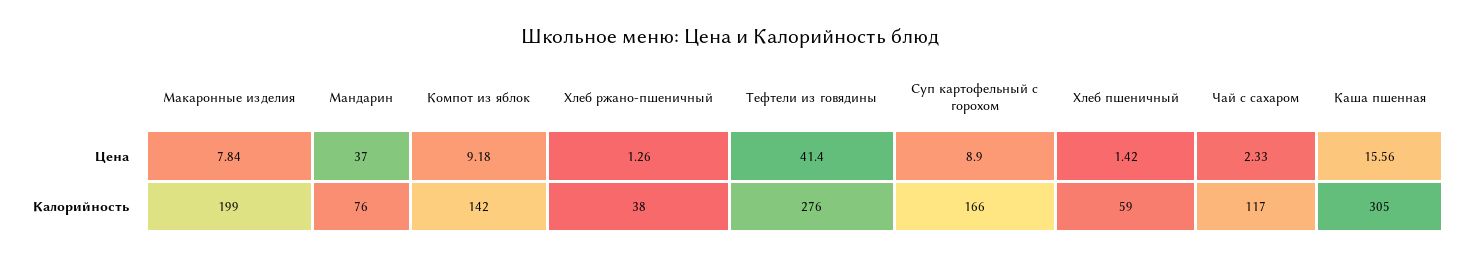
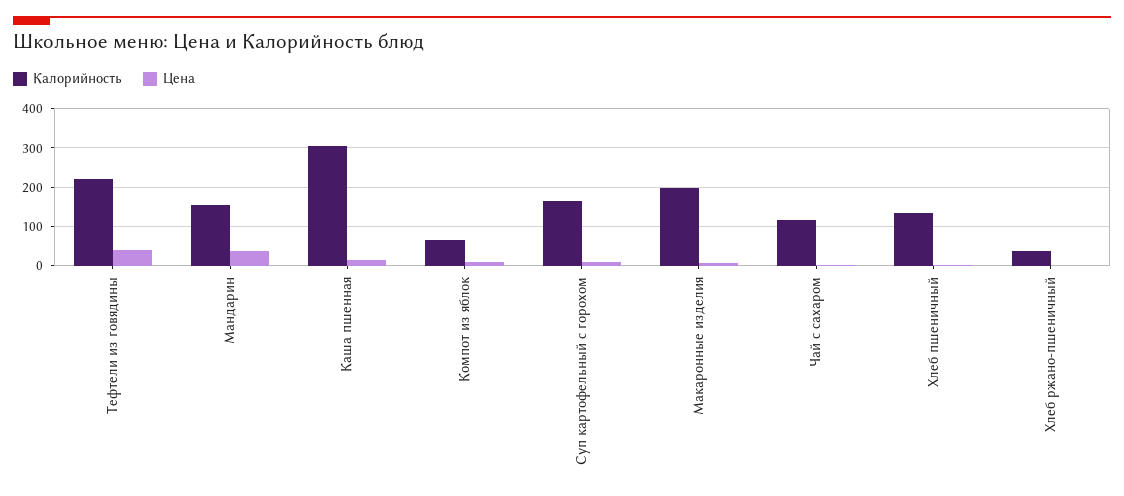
Калорийность, Мандарин: 76 -> 160
Калорийность, Компот из яблок: 142 -> 60
Калорийность, Тефтели из говядины: 276 -> 220
Калорийность, Хлеб пшеничный: 59 -> 140

